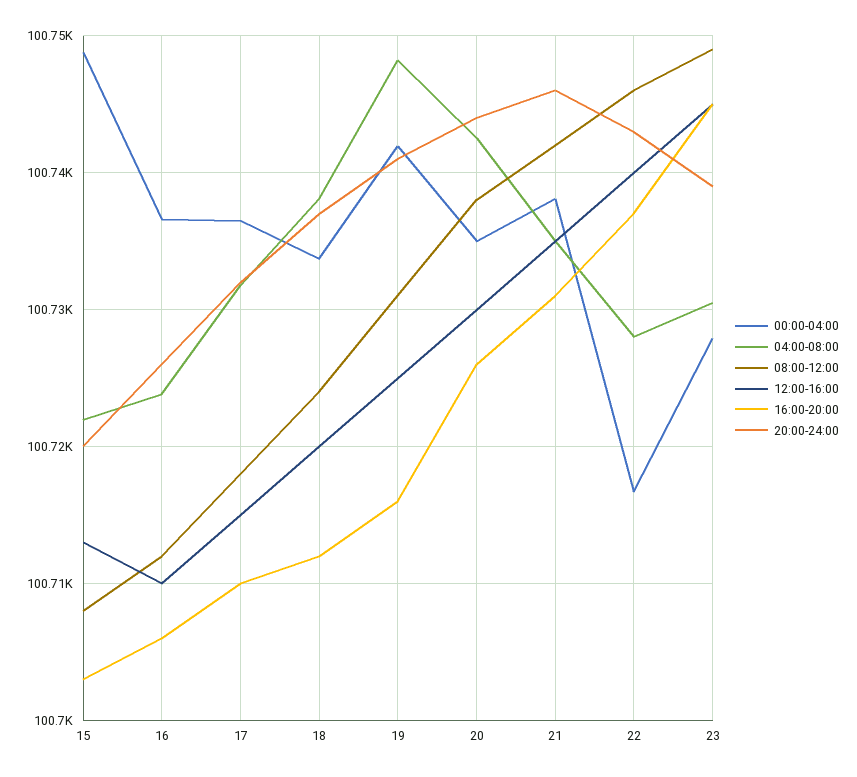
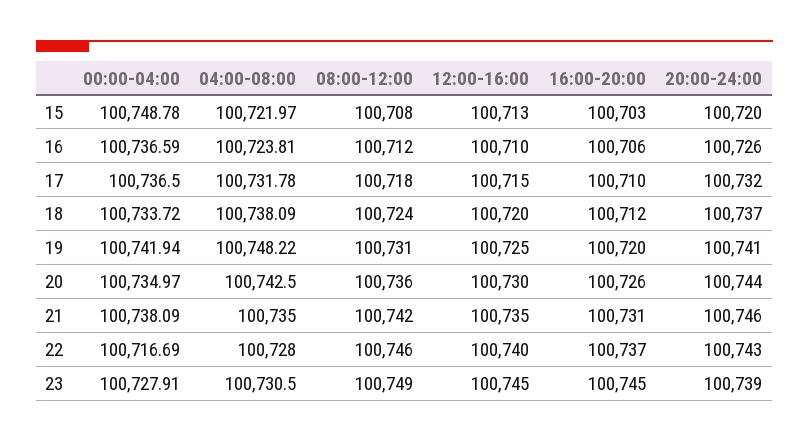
16:00-20:00, 19: 100716 -> 100720
08:00-12:00, 20: 100738 -> 100736

